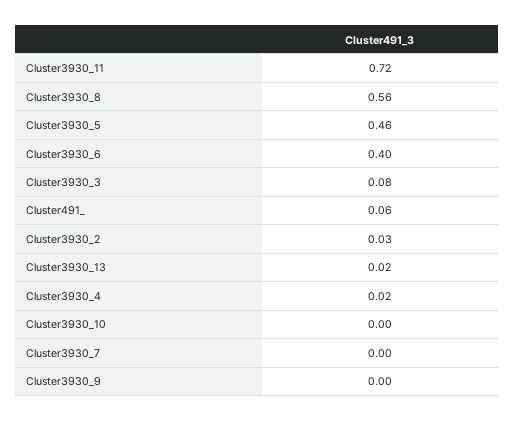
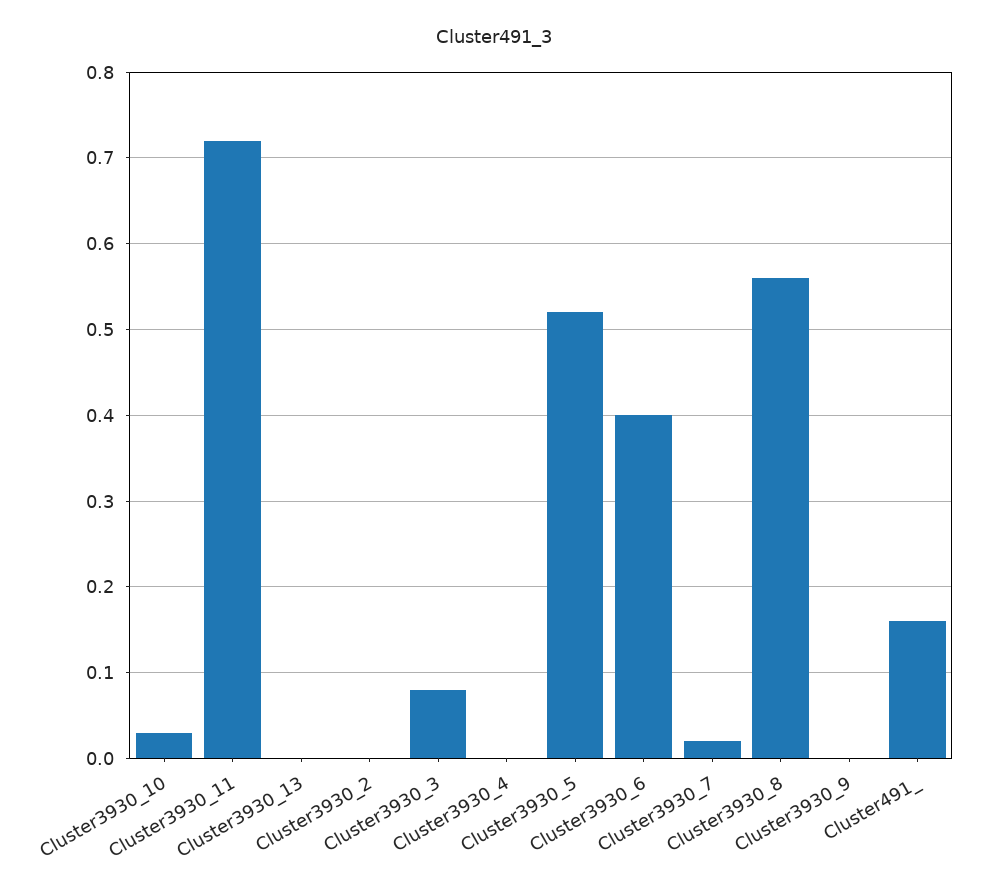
Cluster3930_5: 0.46 -> 0.52
Cluster491_: 0.06 -> 0.16
Cluster3930_2: 0.03 -> 0
Cluster3930_13: 0.02 -> 0
Cluster3930_4: 0.02 -> 0
Cluster3930_10: 0 -> 0.03
Cluster3930_7: 0 -> 0.02

